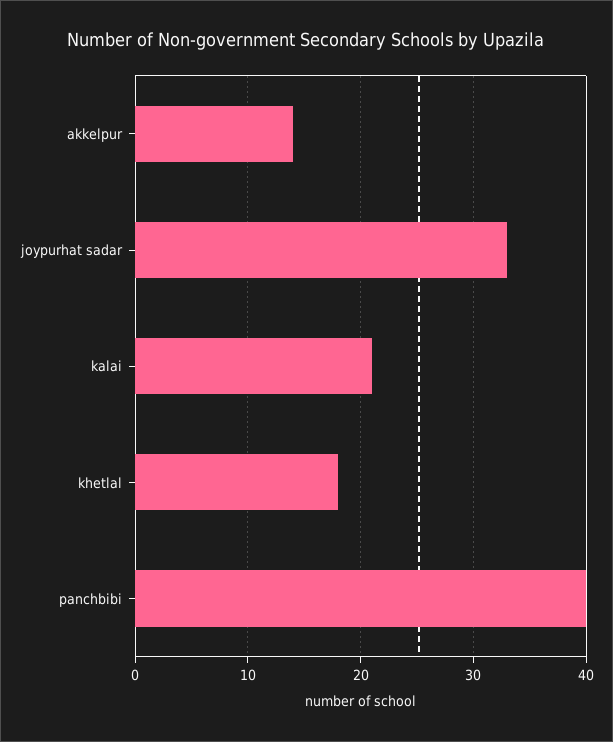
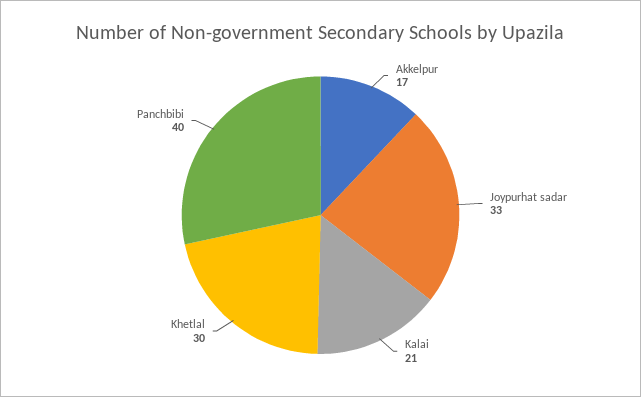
akkelpur: 14 -> 17
khetlal: 18 -> 30

